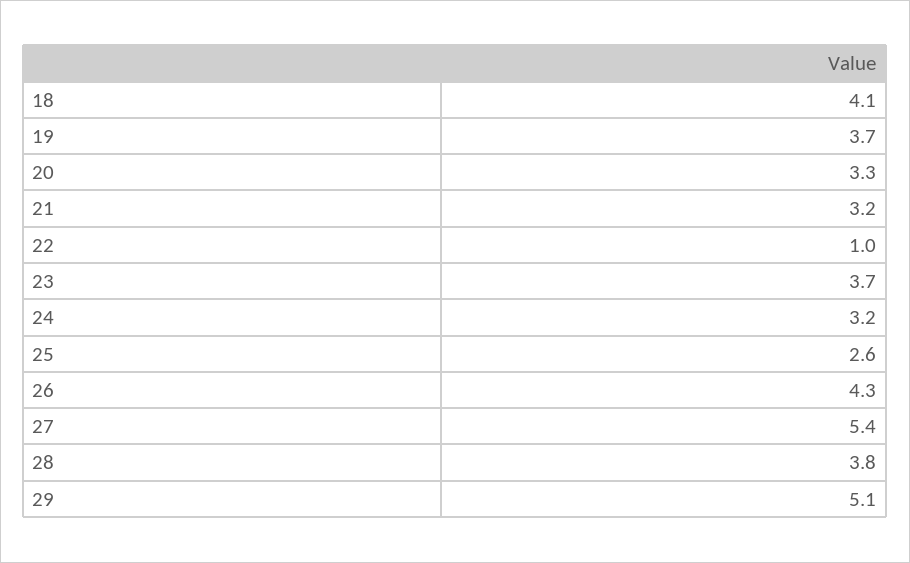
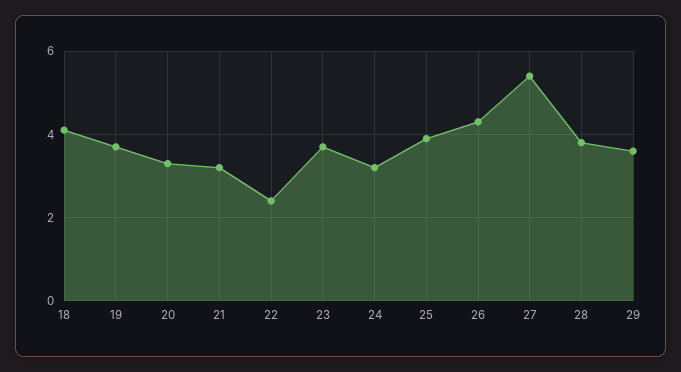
22: 1 -> 2.5
25: 2.6 -> 4
29: 5.1 -> 3.5

